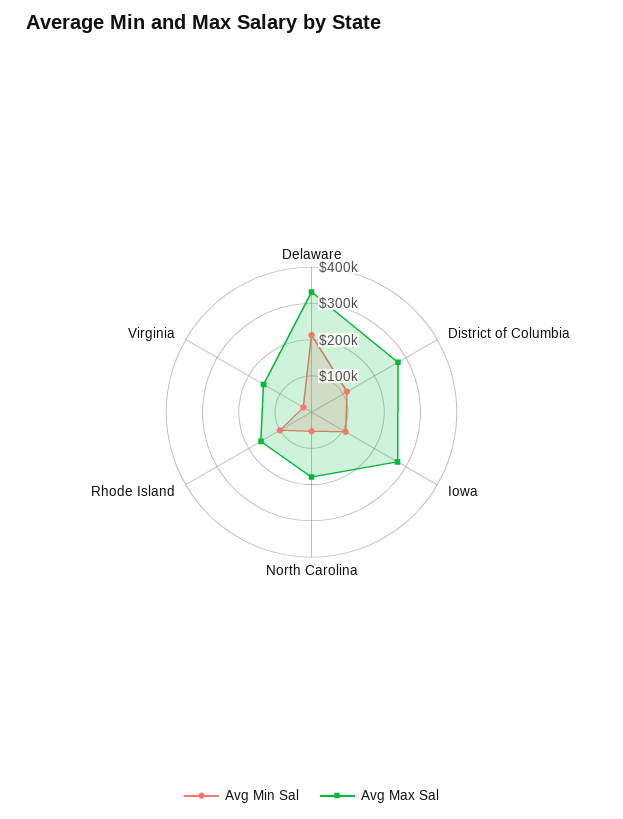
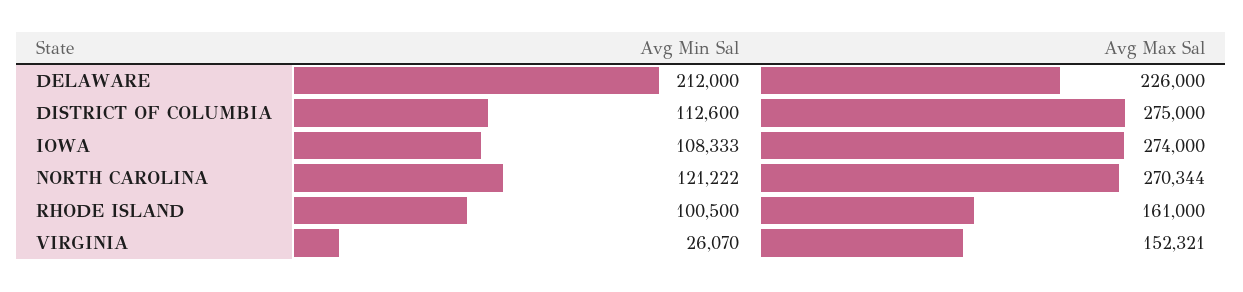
Avg Max Sal, Delaware: 325000 -> 226000
Avg Min Sal, North Carolina: 50000 -> 121222
Avg Max Sal, North Carolina: 175000 -> 270344

